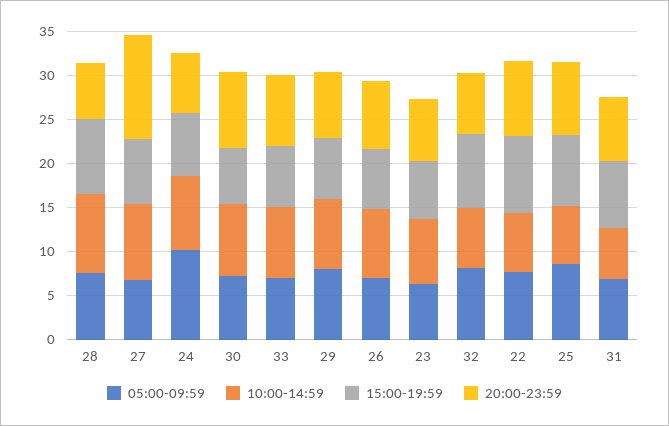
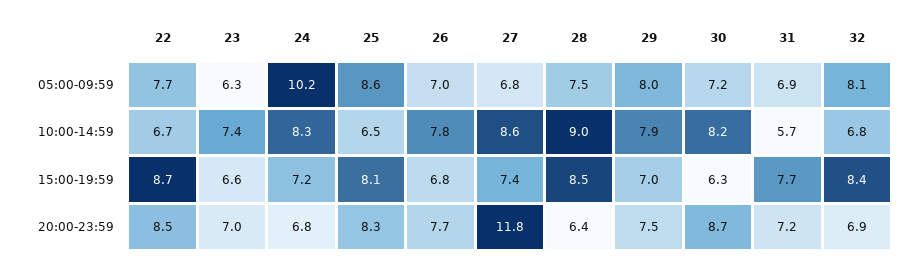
05:00-09:59, 33: 7 -> none
10:00-14:59, 33: 8 -> none
15:00-19:59, 33: 7 -> none
20:00-23:59, 33: 8 -> none

